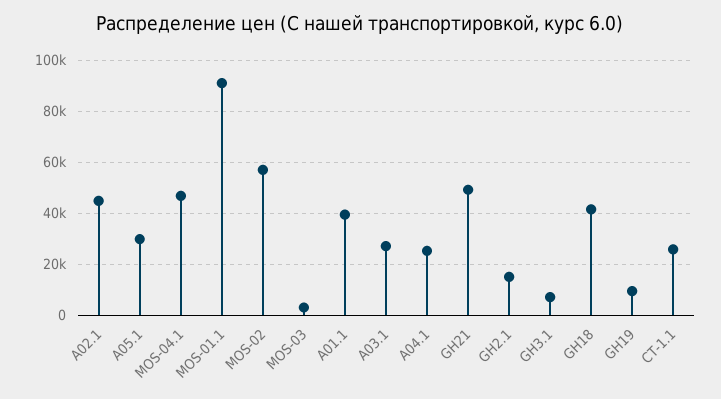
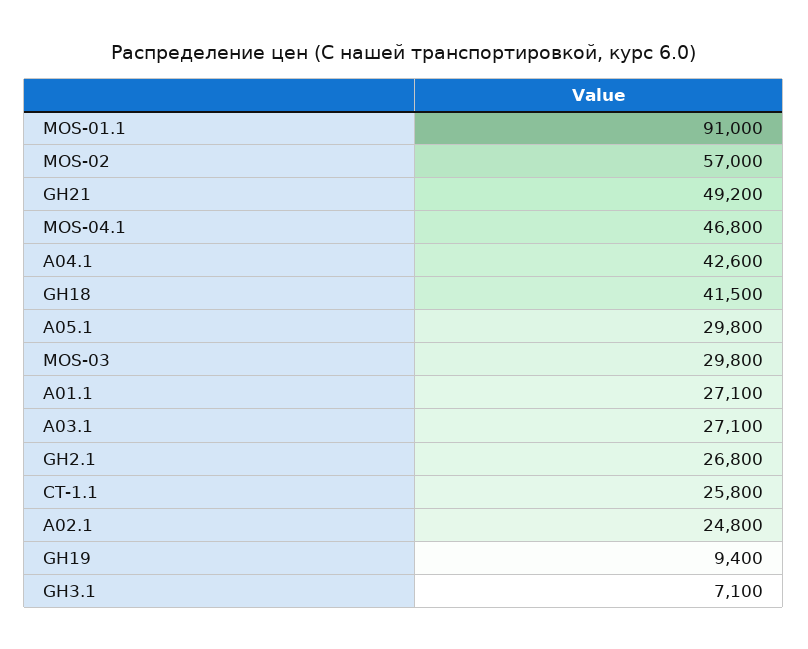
A02.1: 45000 -> 24800
MOS-03: 2500 -> 29800
A01.1: 40000 -> 27100
A04.1: 25000 -> 42600
GH2.1: 15000 -> 26800

